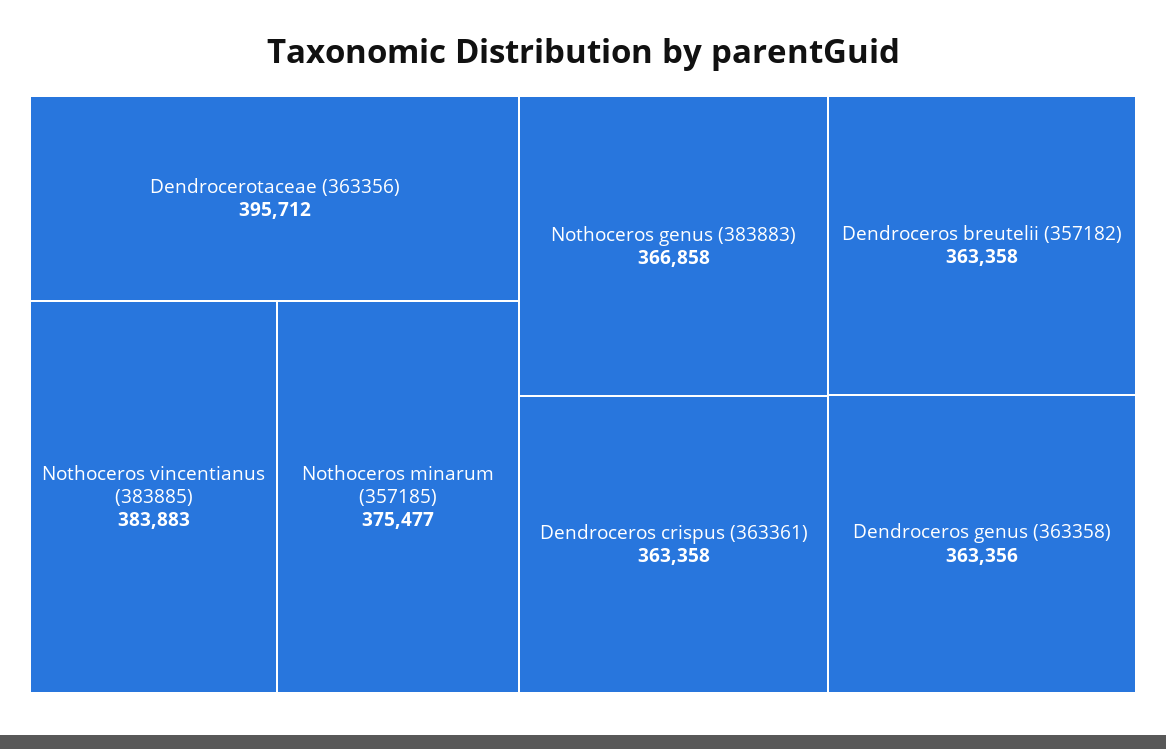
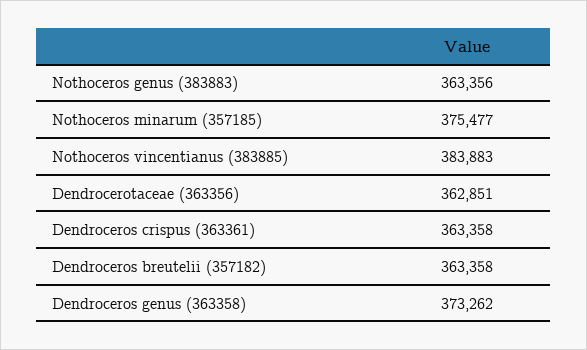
Dendrocerotaceae (363356): 395712 -> 362851
Nothoceros genus (383883): 366858 -> 363356
Dendroceros genus (363358): 363356 -> 373262

